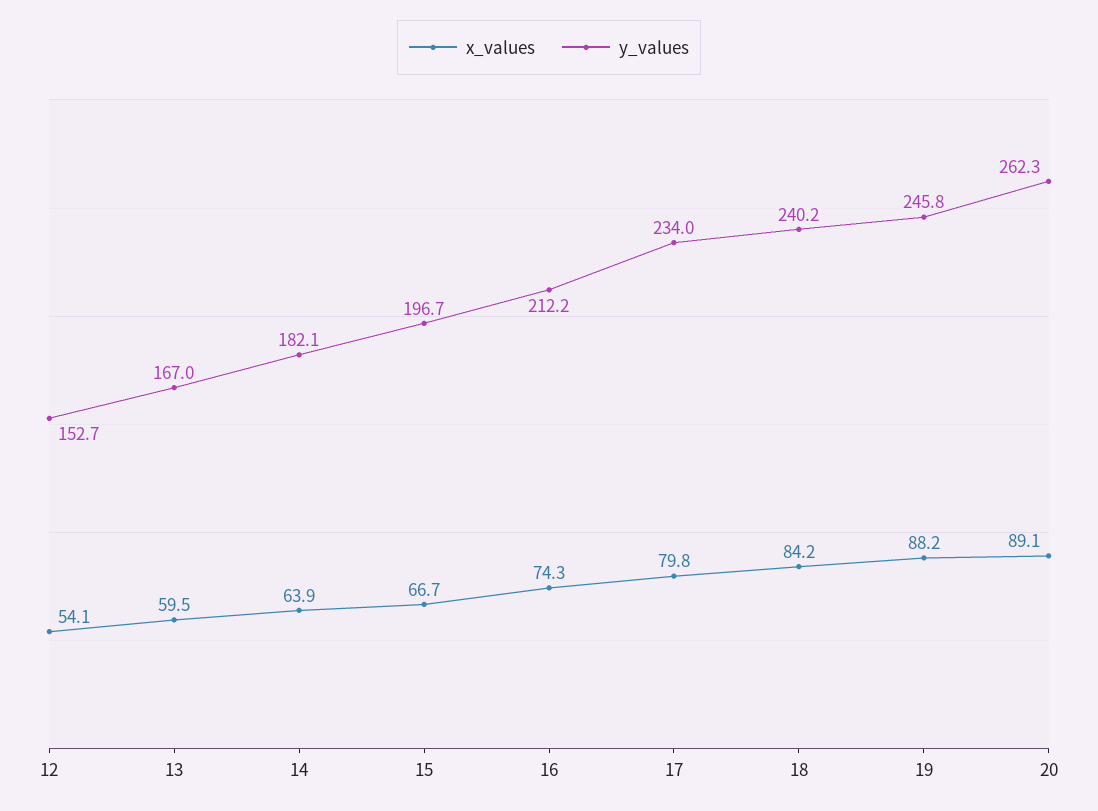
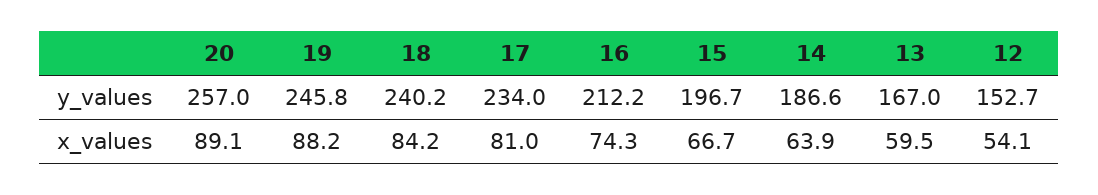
y_values, 14: 182.1 -> 186.6
x_values, 17: 79.8 -> 81
y_values, 20: 262.3 -> 257

